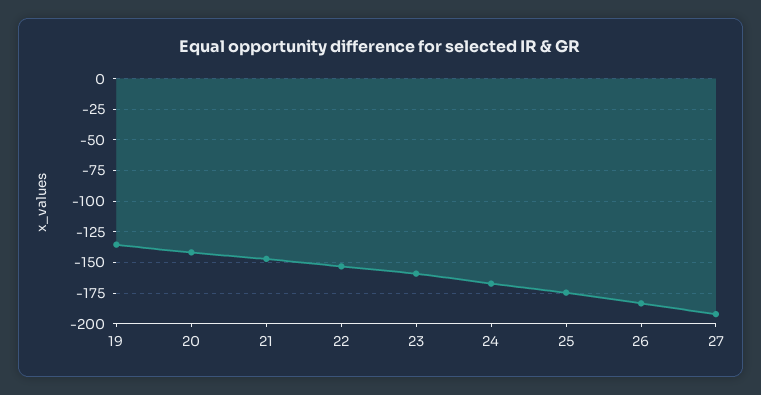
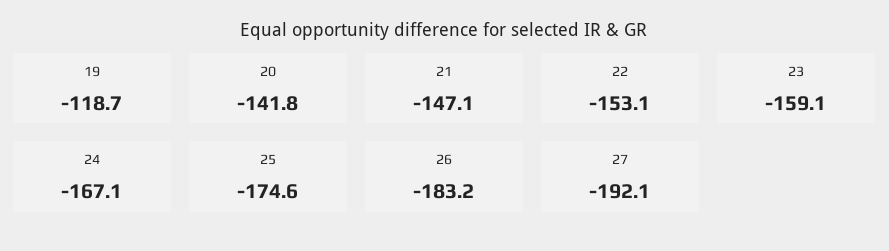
19: -135 -> -118.7

